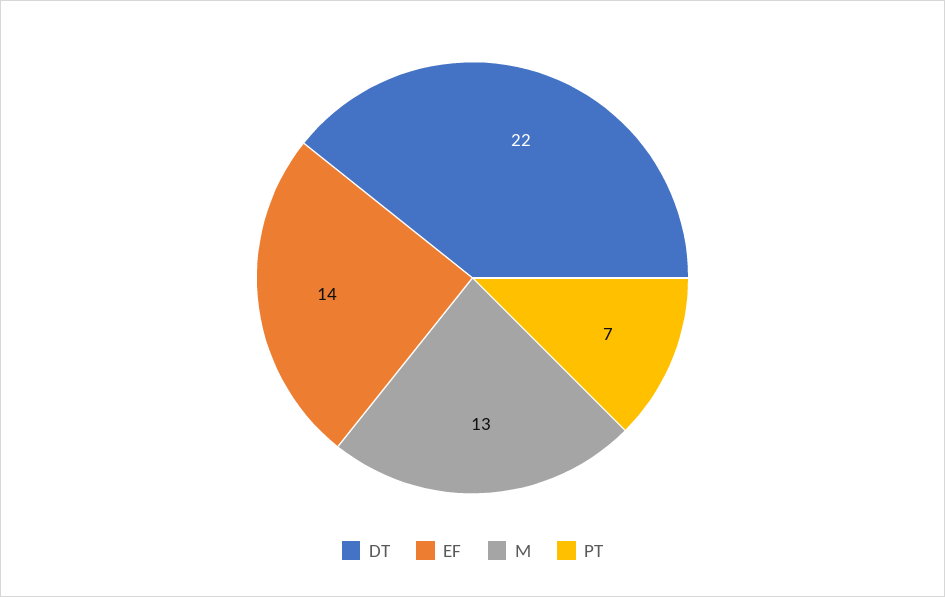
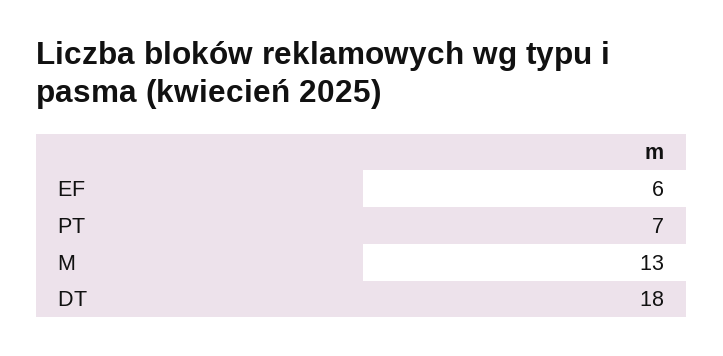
DT: 22 -> 18
EF: 14 -> 6

